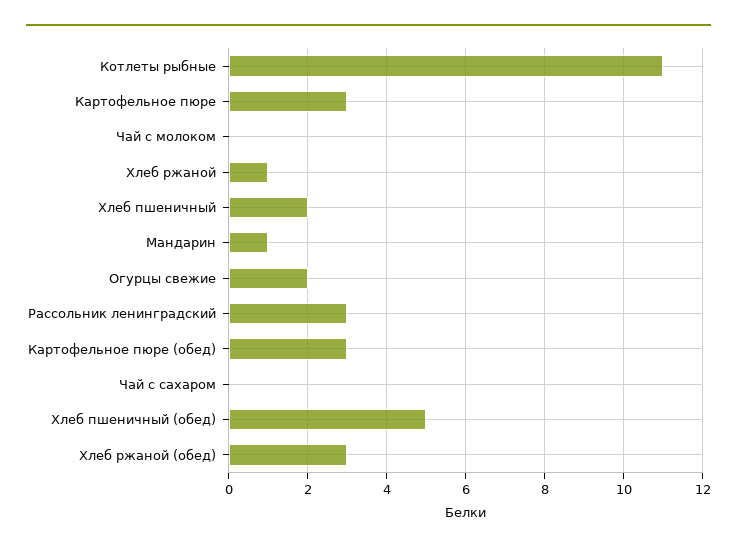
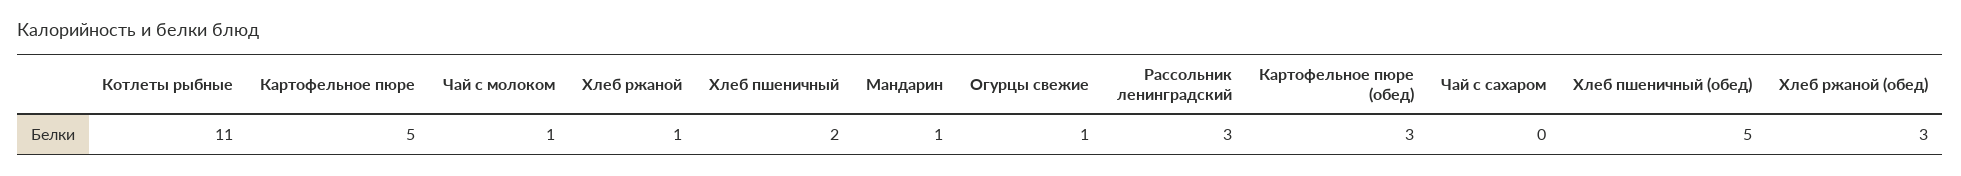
Картофельное пюре: 3 -> 5
Чай с молоком: 0 -> 1
Огурцы свежие: 2 -> 1

